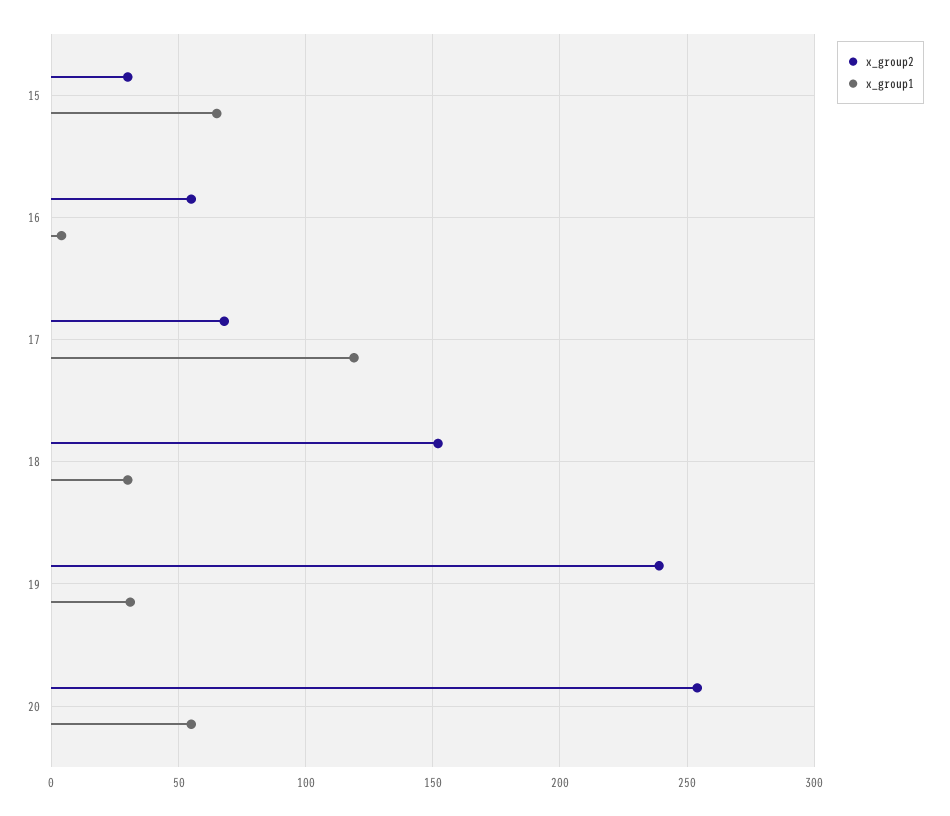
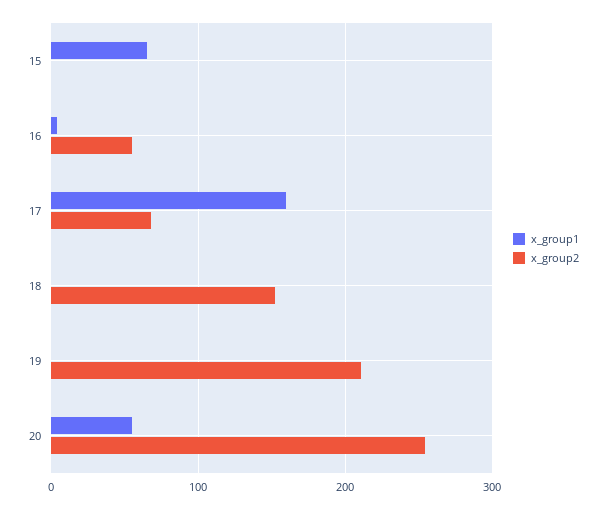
x_group2, 15: 30 -> 0
x_group1, 17: 120 -> 160
x_group1, 18: 30 -> 0
x_group2, 19: 240 -> 210
x_group1, 19: 30 -> 0

